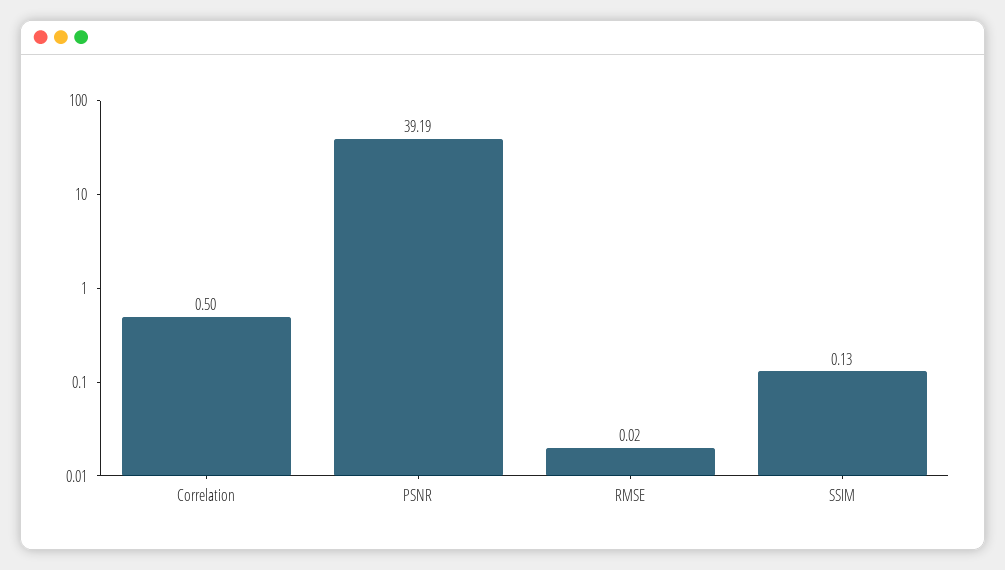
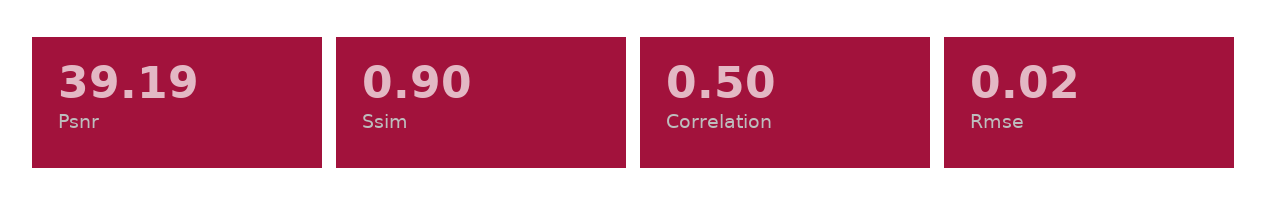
SSIM: 0.13 -> 0.9

